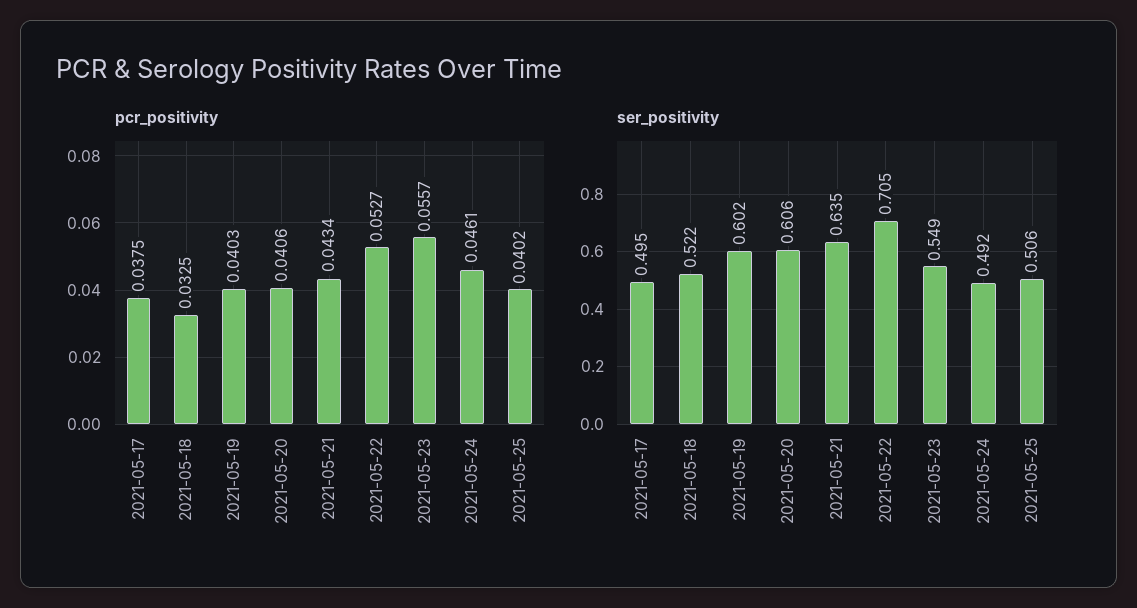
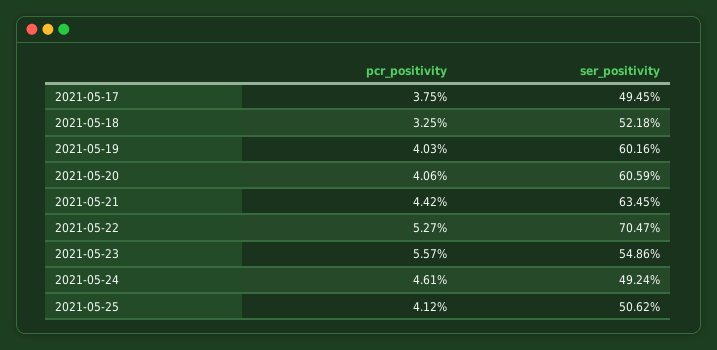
pcr_positivity, 2021-05-21: 0.0434 -> 0.0442
pcr_positivity, 2021-05-25: 0.0402 -> 0.0412

